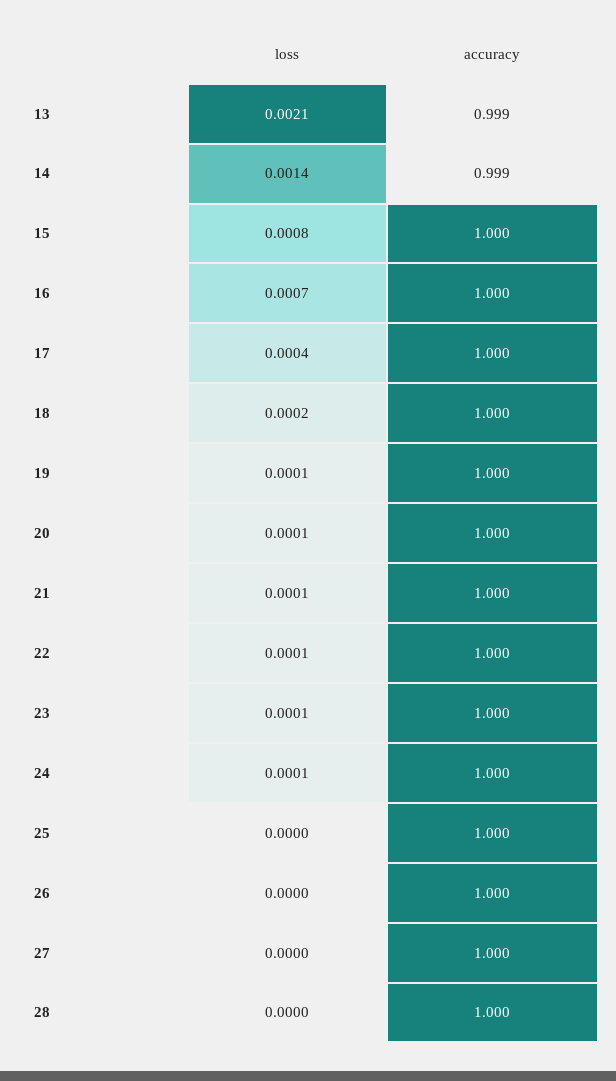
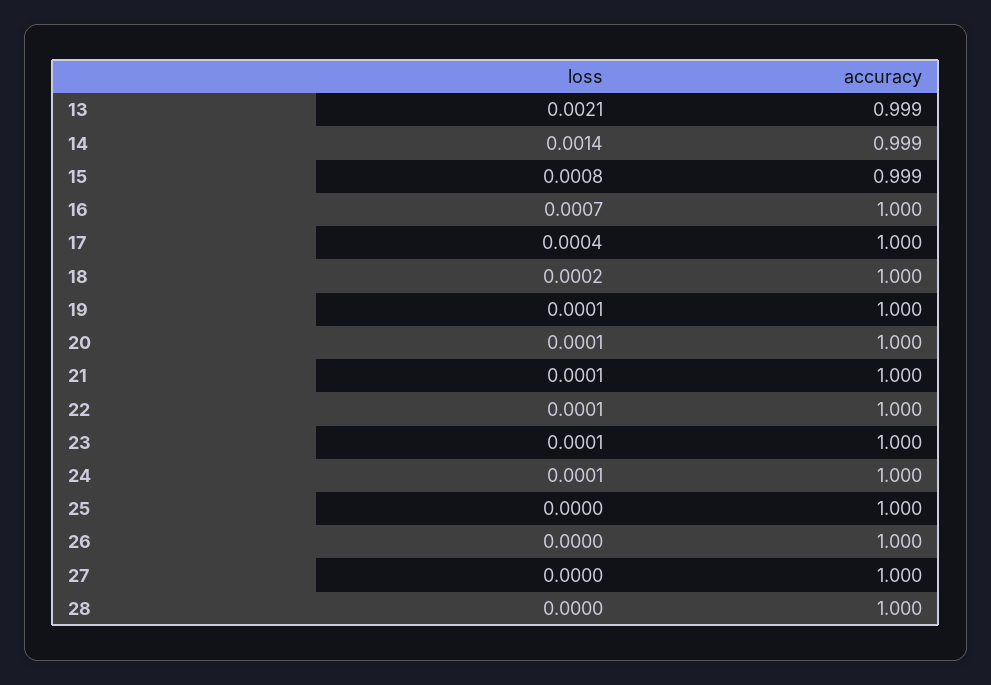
accuracy, 15: 1 -> 0.999

